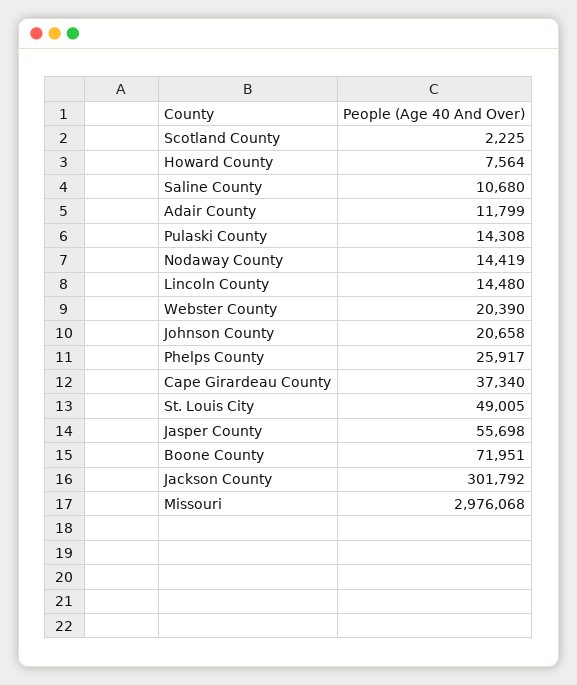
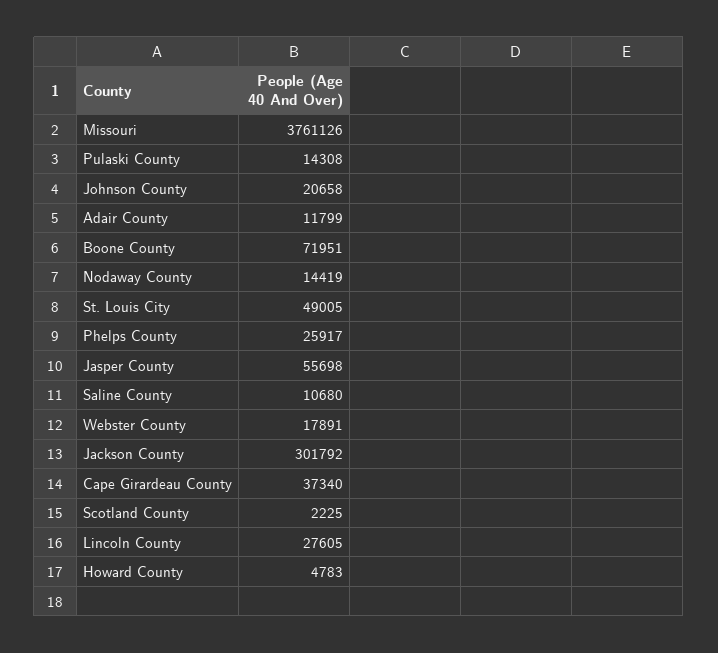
Howard County: 7564 -> 4783
Lincoln County: 14480 -> 27605
Webster County: 20390 -> 17891
Missouri: 2976068 -> 3761126

